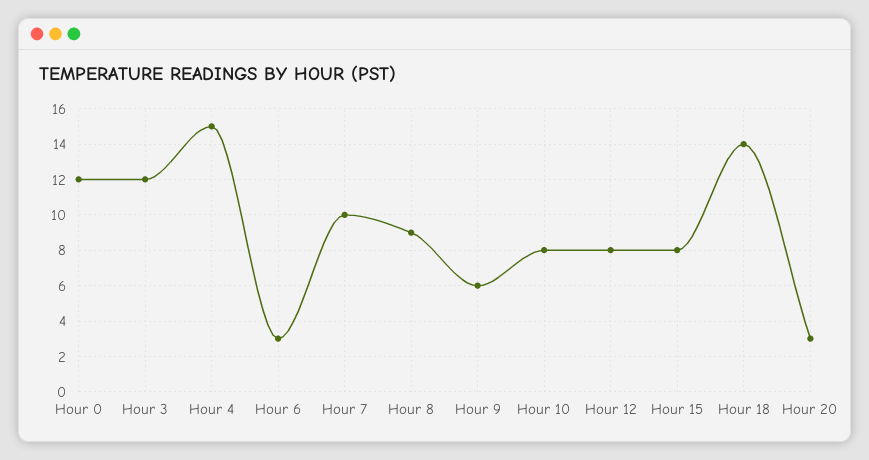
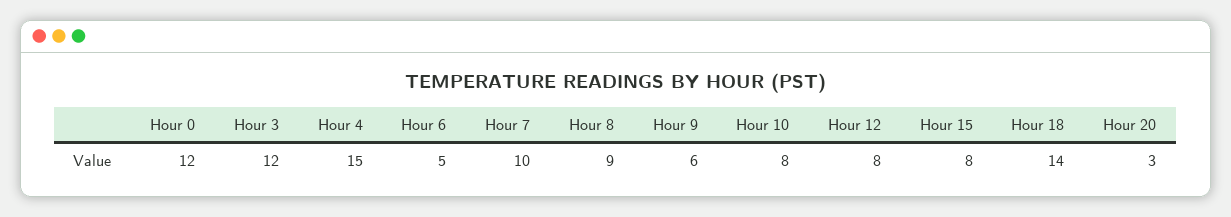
Hour 6: 3 -> 5

